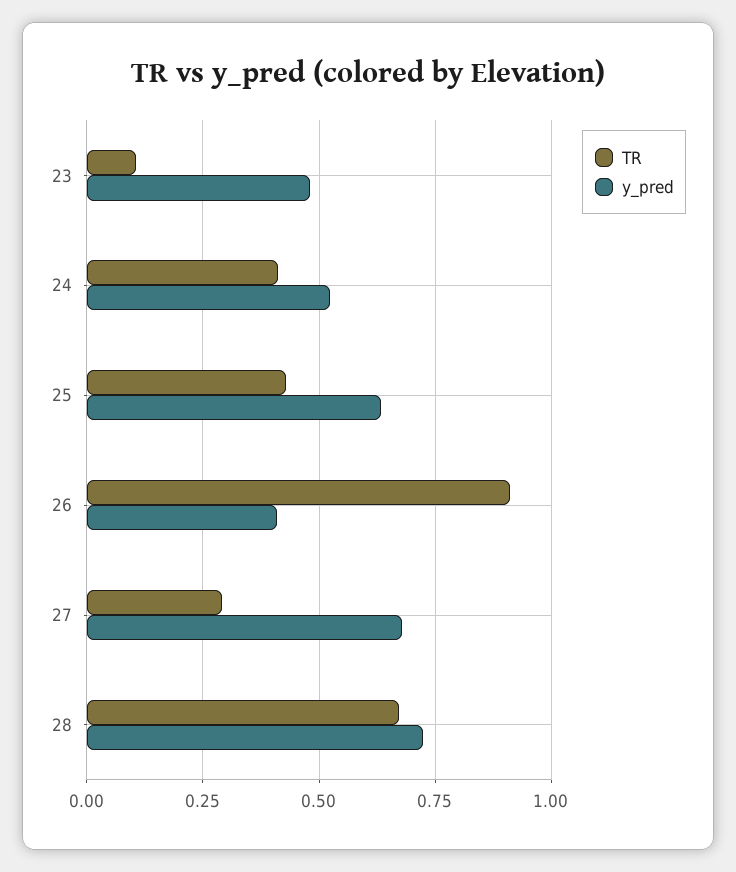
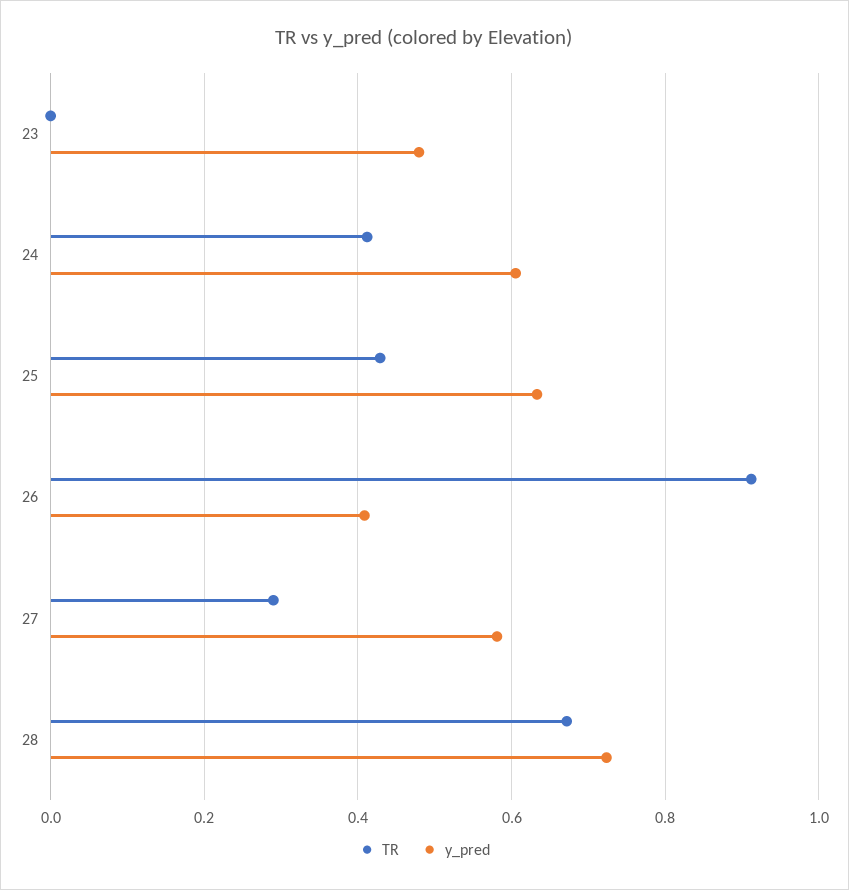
TR, 23: 0.1 -> 0
y_pred, 24: 0.525 -> 0.6
y_pred, 27: 0.675 -> 0.58

